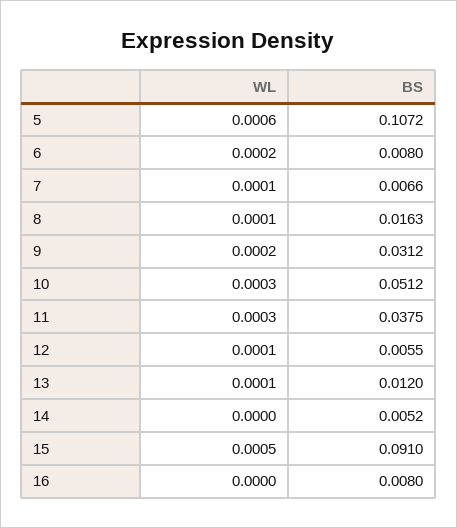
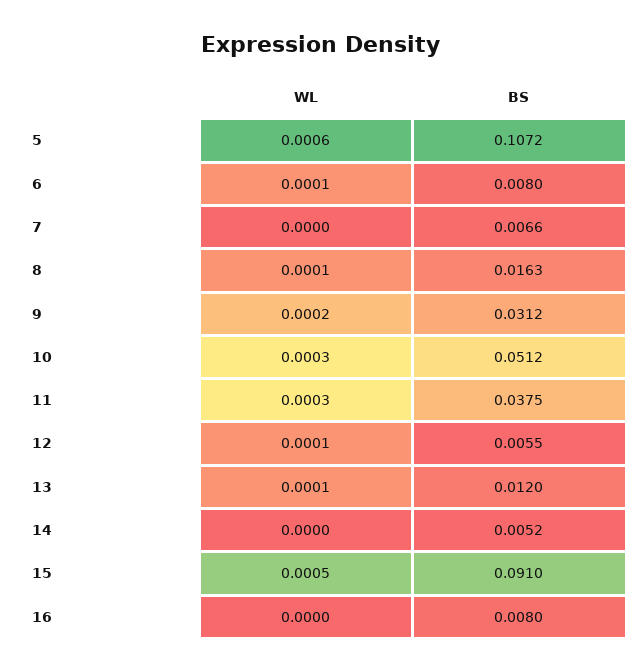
WL, 6: 0.0002 -> 0.0001
WL, 7: 0.0001 -> 0

